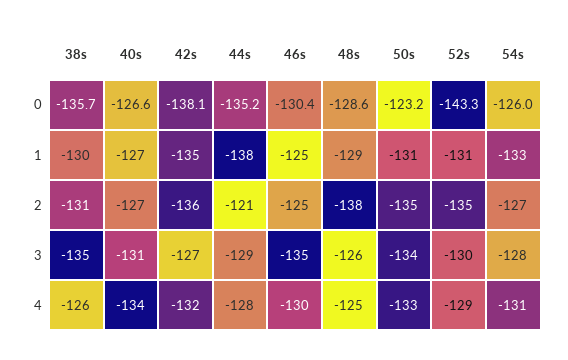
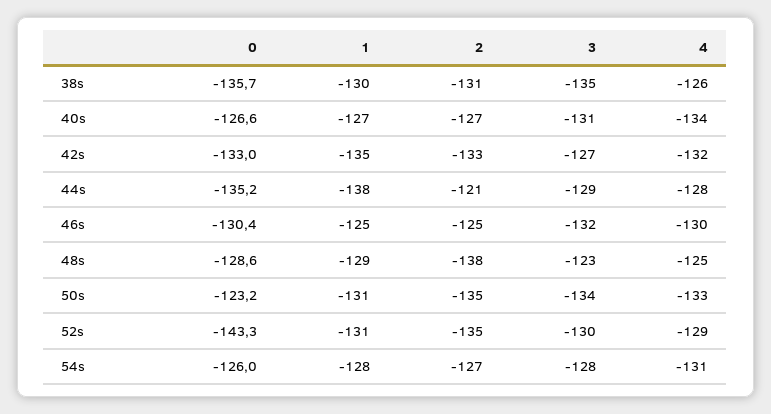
42s, 0: -138.1 -> -133
54s, 1: -133 -> -128
42s, 2: -136 -> -133
46s, 3: -135 -> -132
48s, 3: -126 -> -123

